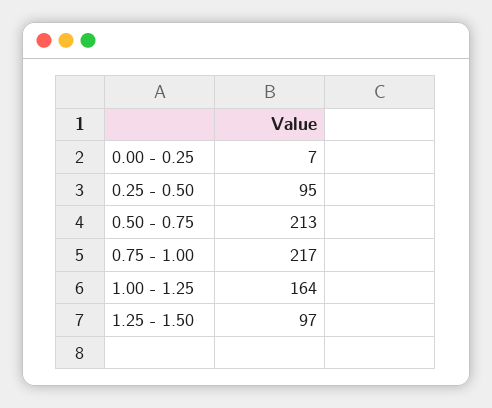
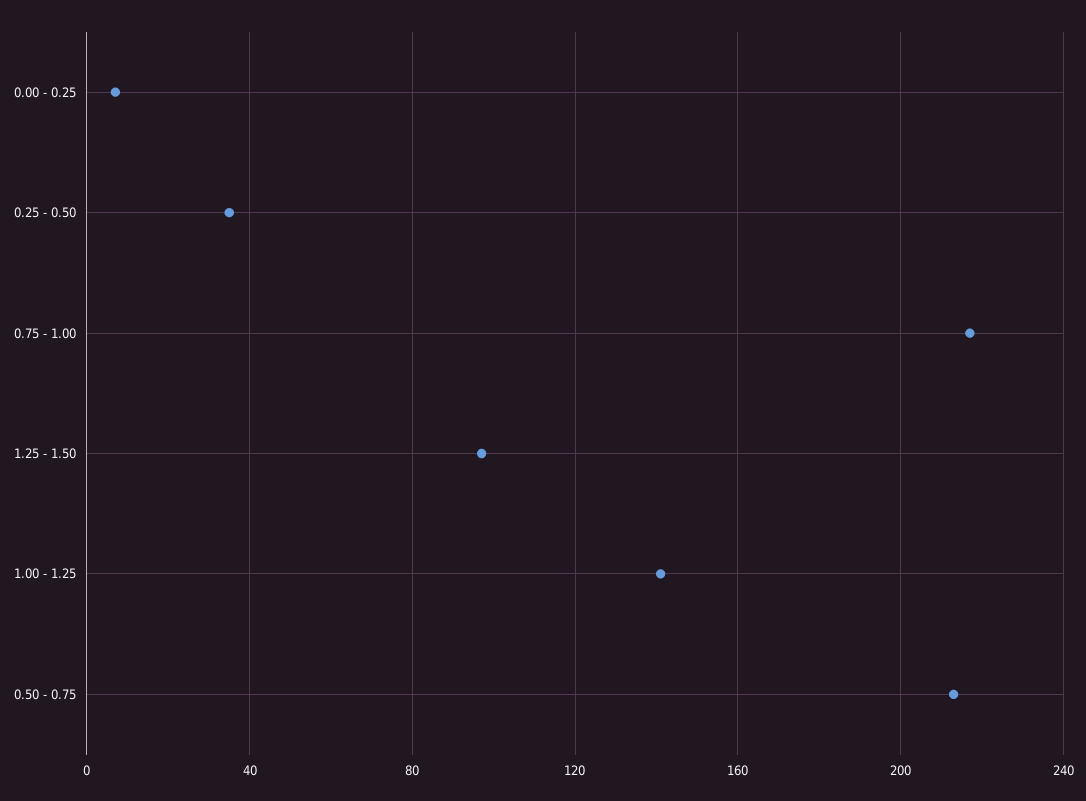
0.25 - 0.50: 95 -> 35
1.00 - 1.25: 164 -> 140

